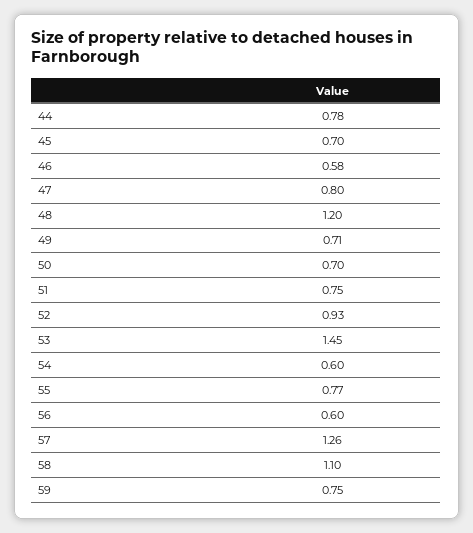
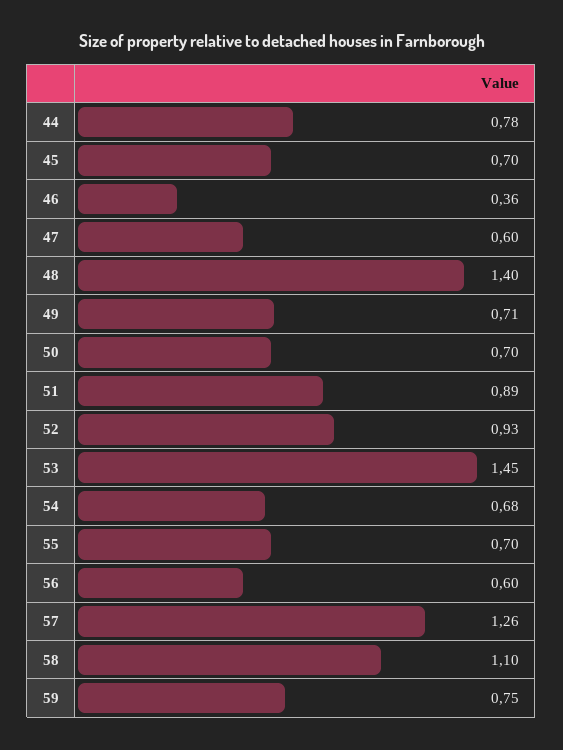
46: 0.58 -> 0.36
47: 0.8 -> 0.6
48: 1.2 -> 1.4
51: 0.75 -> 0.89
54: 0.6 -> 0.68
55: 0.77 -> 0.7

